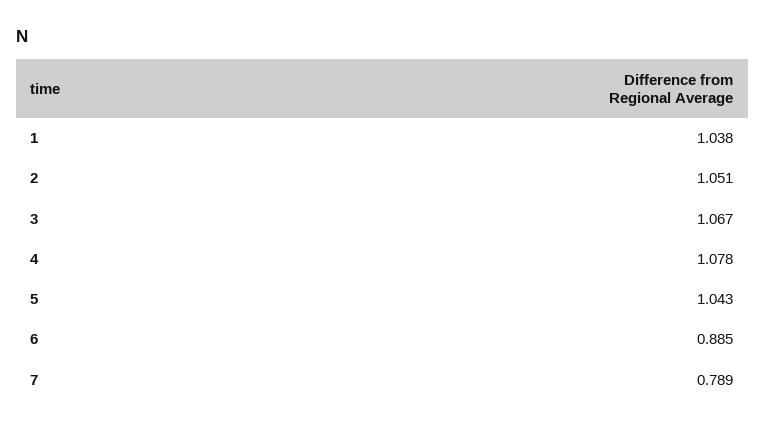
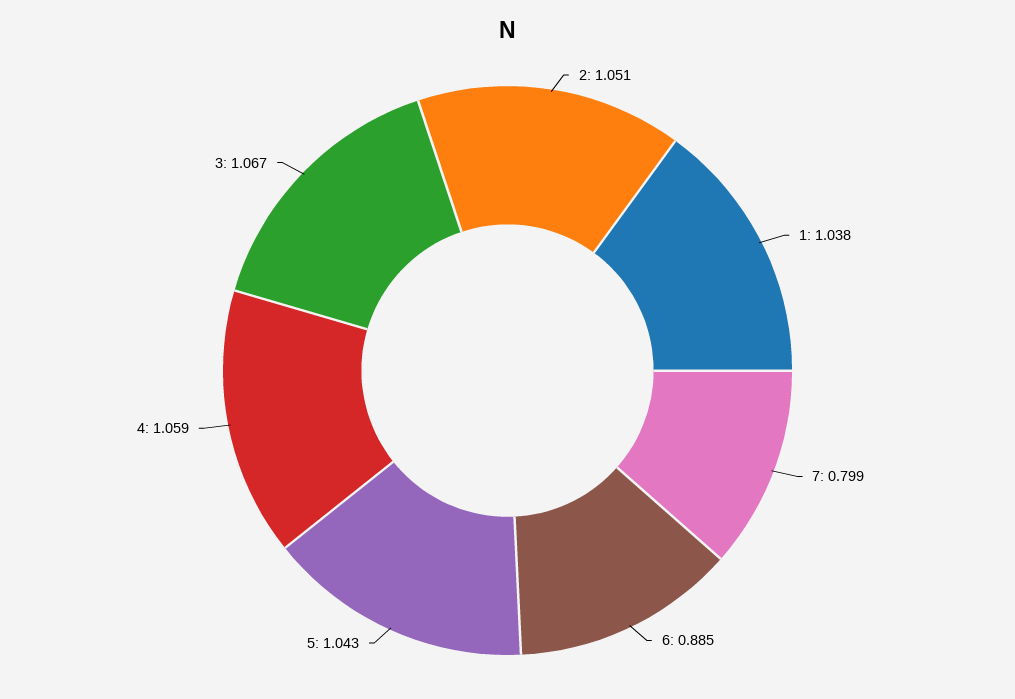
4: 1.078 -> 1.059
7: 0.789 -> 0.799

